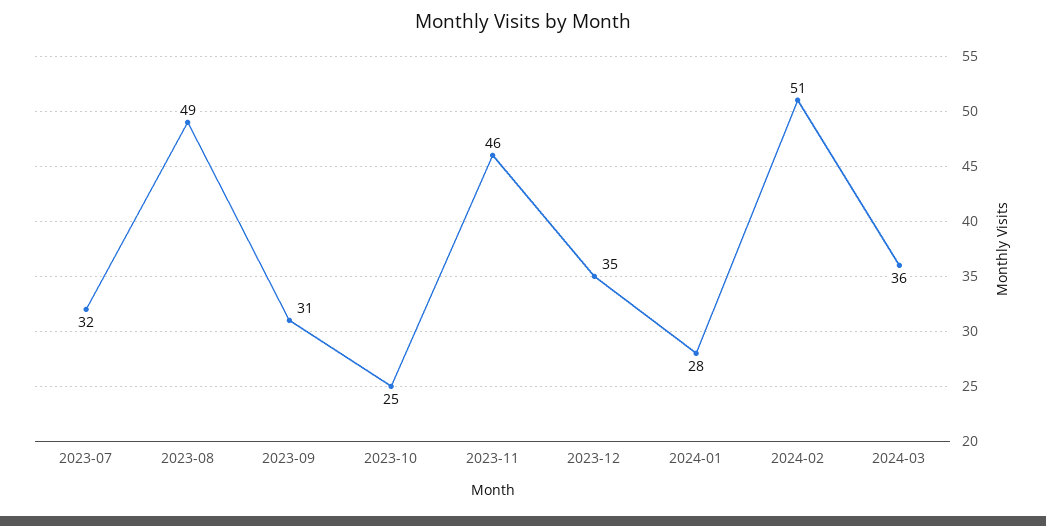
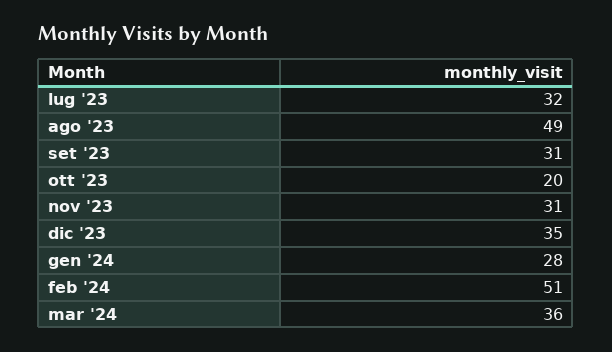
2023-10: 25 -> 20
2023-11: 46 -> 31

